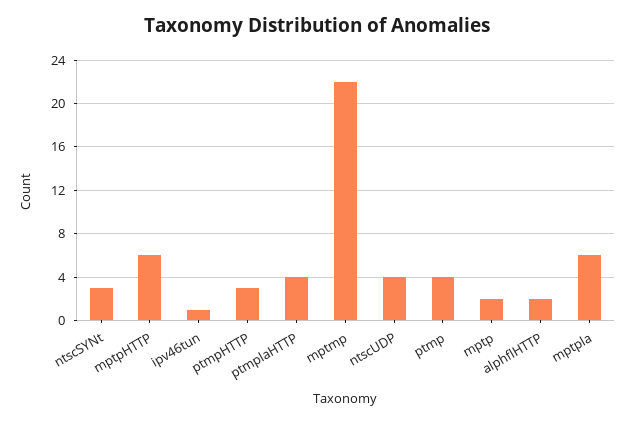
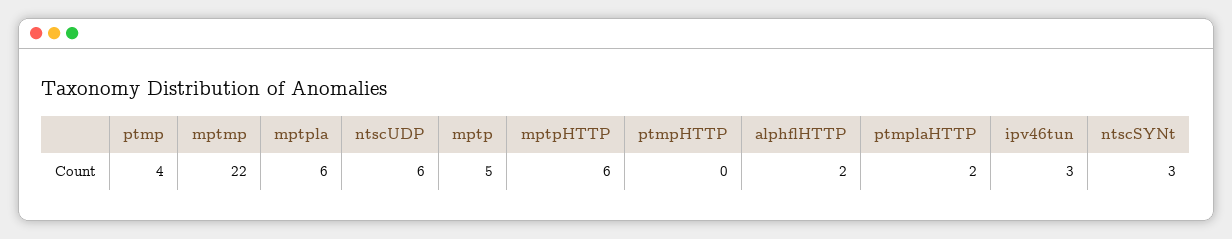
ipv46tun: 1 -> 3
ptmpHTTP: 3 -> 0
ptmplaHTTP: 4 -> 2
ntscUDP: 4 -> 6
mptp: 2 -> 5

